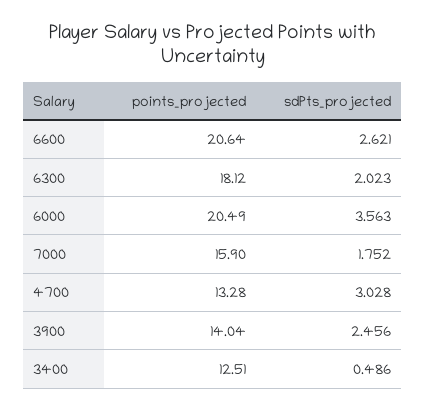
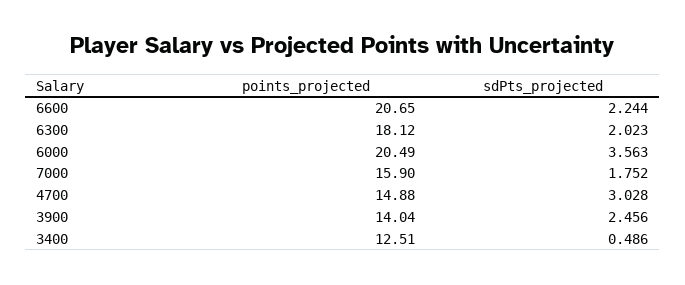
points_projected, 6600: 20.64 -> 20.65
sdPts_projected, 6600: 2.621 -> 2.244
points_projected, 4700: 13.28 -> 14.88

